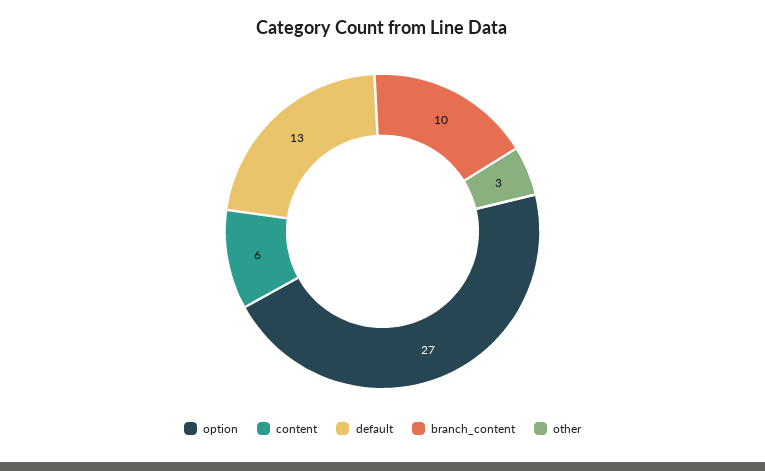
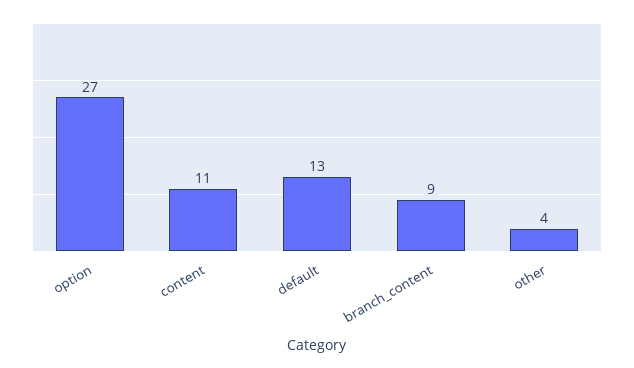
content: 6 -> 11
branch_content: 10 -> 9
other: 3 -> 4

